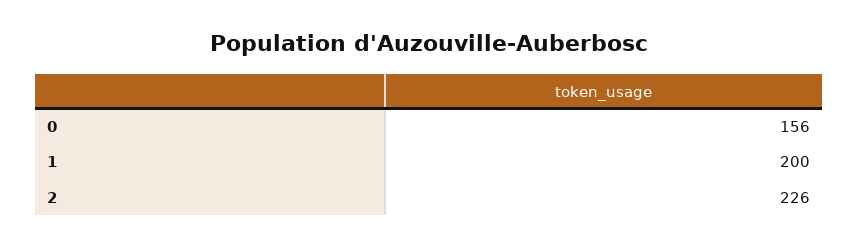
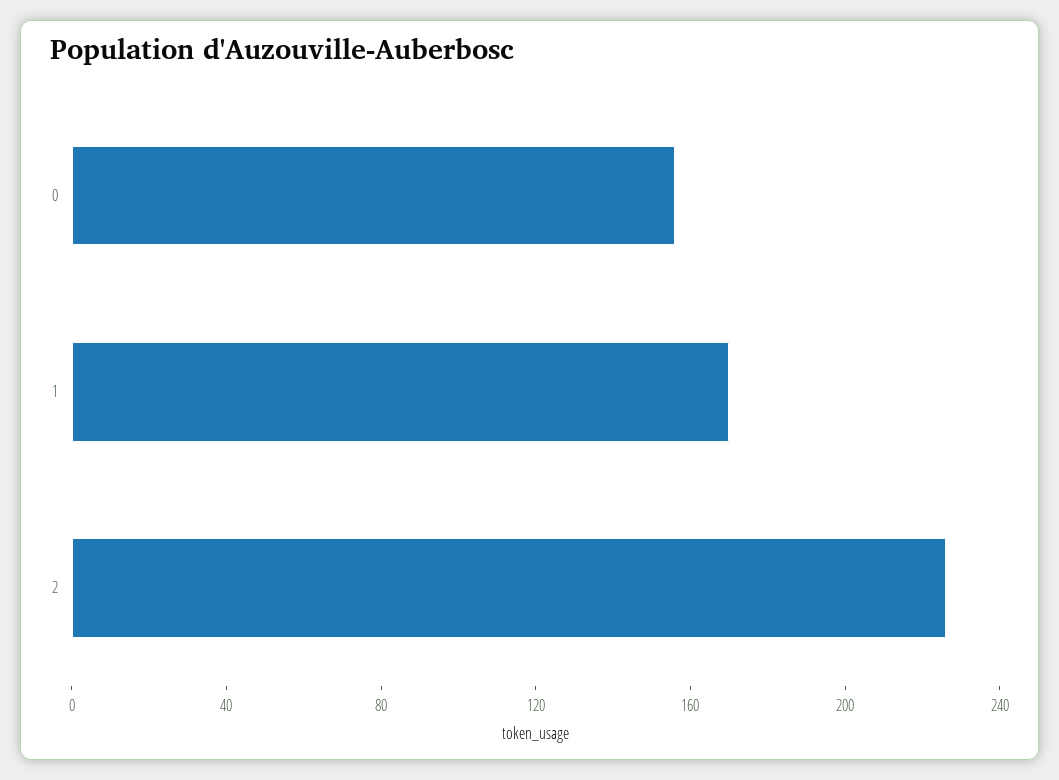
1: 200 -> 170

